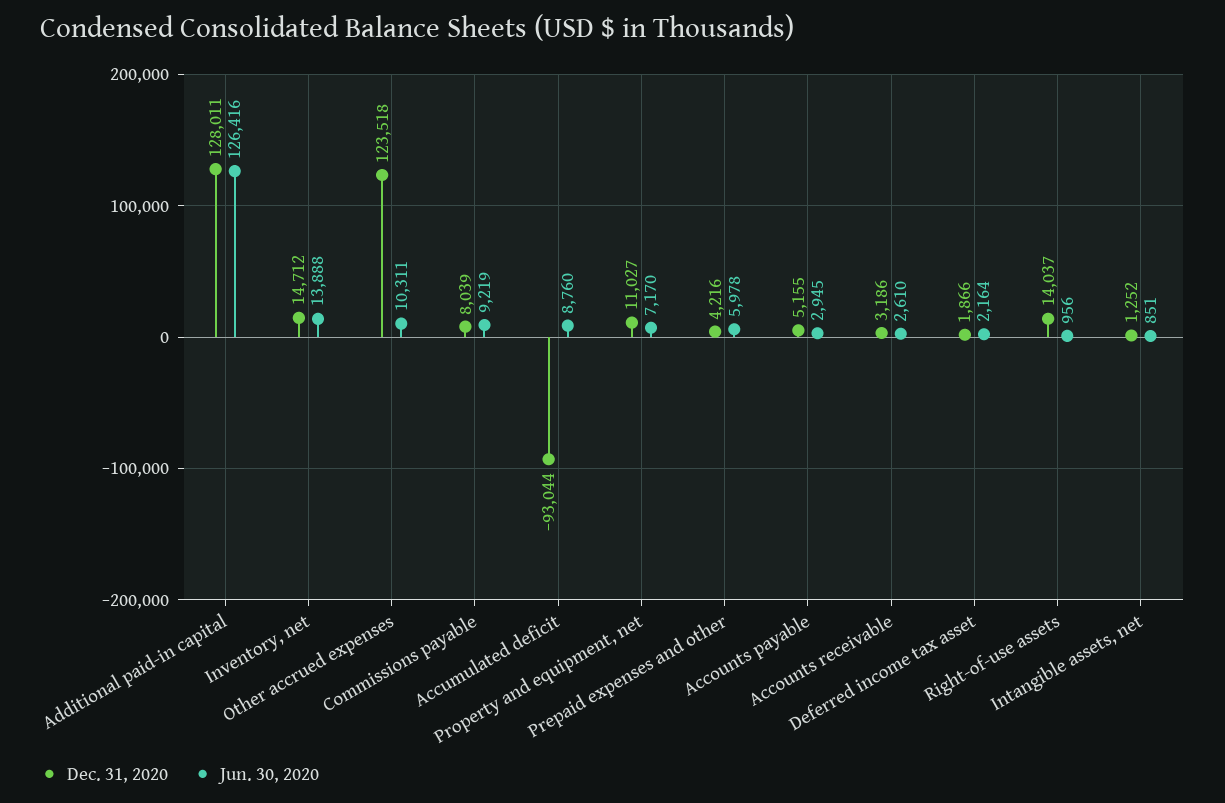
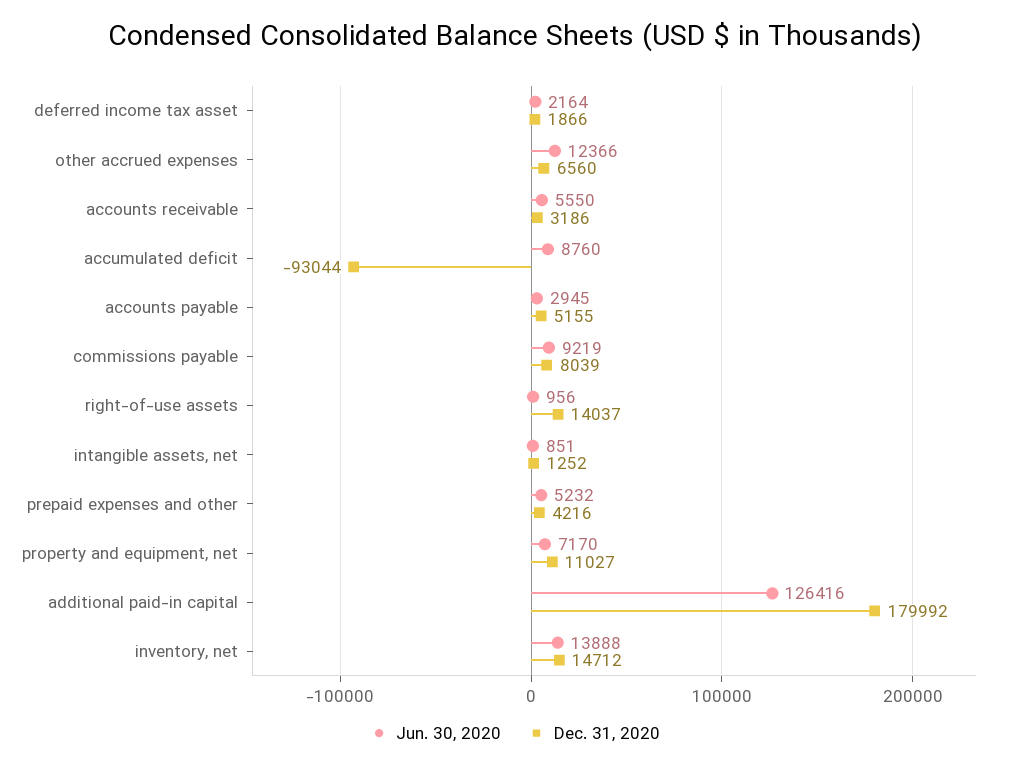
Dec. 31, 2020, Additional paid-in capital: 128011 -> 179992
Dec. 31, 2020, Other accrued expenses: 123518 -> 6560
Jun. 30, 2020, Other accrued expenses: 10311 -> 12366
Jun. 30, 2020, Prepaid expenses and other: 5978 -> 5232
Jun. 30, 2020, Accounts receivable: 2610 -> 5550

